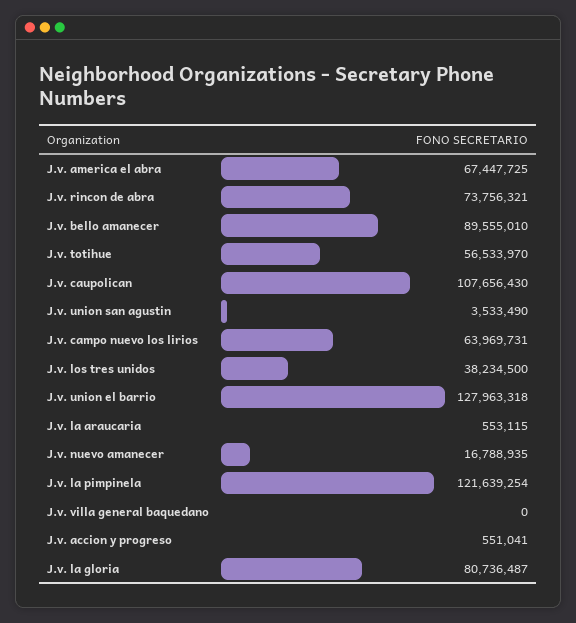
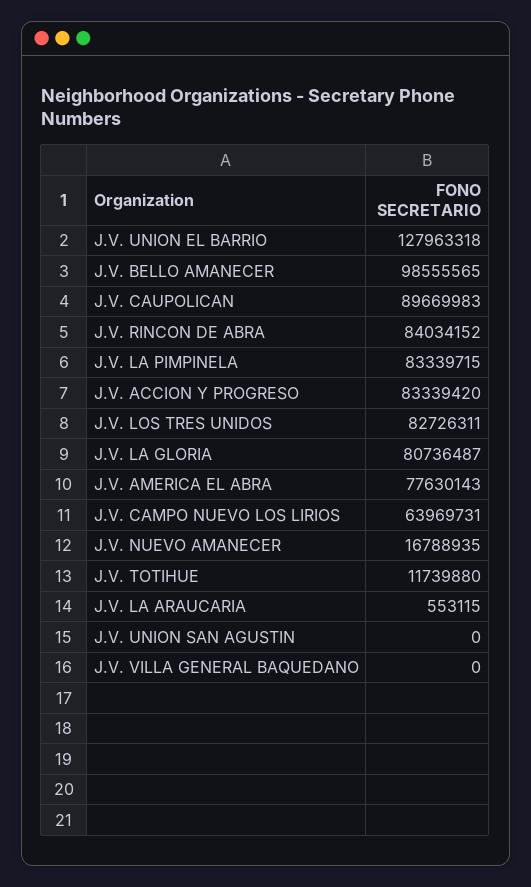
J.v. america el abra: 67447725 -> 77630143
J.v. rincon de abra: 73756321 -> 84034152
J.v. bello amanecer: 89555010 -> 98555565
J.v. totihue: 56533970 -> 11739880
J.v. caupolican: 107656430 -> 89669983
J.v. union san agustin: 3533490 -> 0
J.v. los tres unidos: 38234500 -> 82726311
J.v. la pimpinela: 121639254 -> 83339715
J.v. accion y progreso: 551041 -> 83339420

